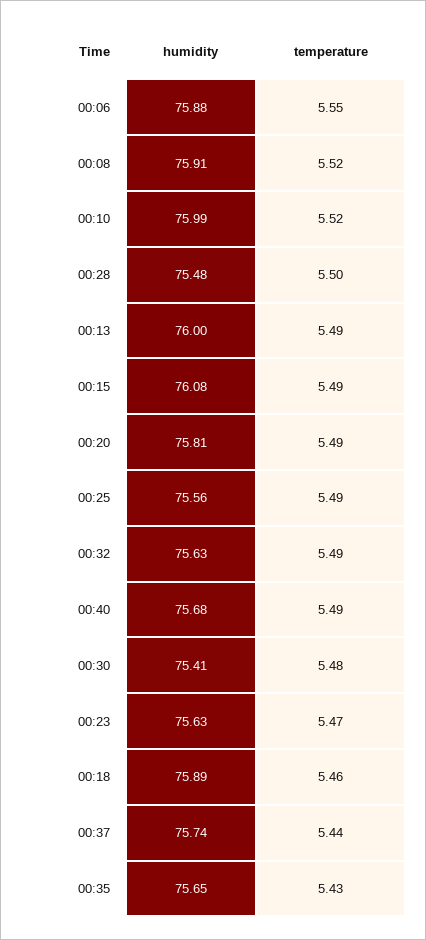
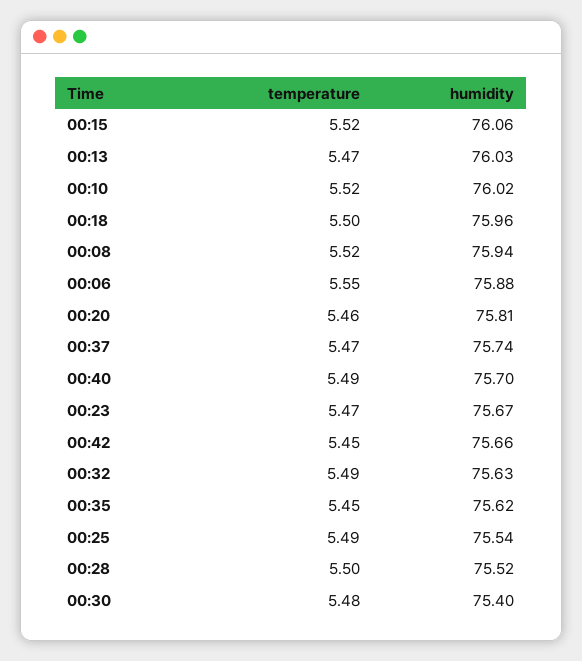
humidity, 00:08: 75.91 -> 75.94
humidity, 00:10: 75.99 -> 76.02
humidity, 00:28: 75.48 -> 75.52
humidity, 00:13: 76 -> 76.03
temperature, 00:13: 5.49 -> 5.47
humidity, 00:15: 76.08 -> 76.06
temperature, 00:15: 5.49 -> 5.52
temperature, 00:20: 5.49 -> 5.46
humidity, 00:25: 75.56 -> 75.54
humidity, 00:40: 75.68 -> 75.7
humidity, 00:30: 75.41 -> 75.4
humidity, 00:23: 75.63 -> 75.67
humidity, 00:18: 75.89 -> 75.96
temperature, 00:18: 5.46 -> 5.5
temperature, 00:37: 5.44 -> 5.47
humidity, 00:35: 75.65 -> 75.62
temperature, 00:35: 5.43 -> 5.45
temperature, 00:42: none -> 5.45
humidity, 00:42: none -> 75.66

